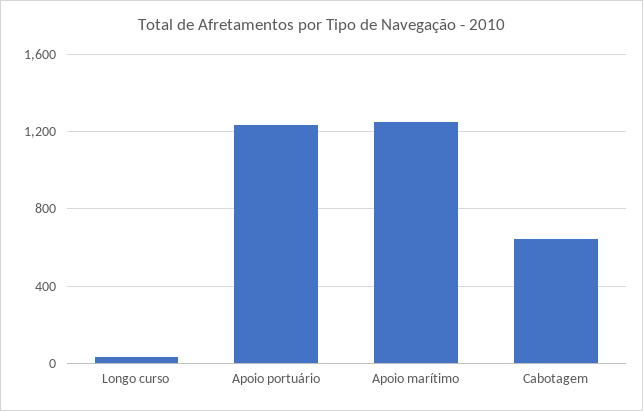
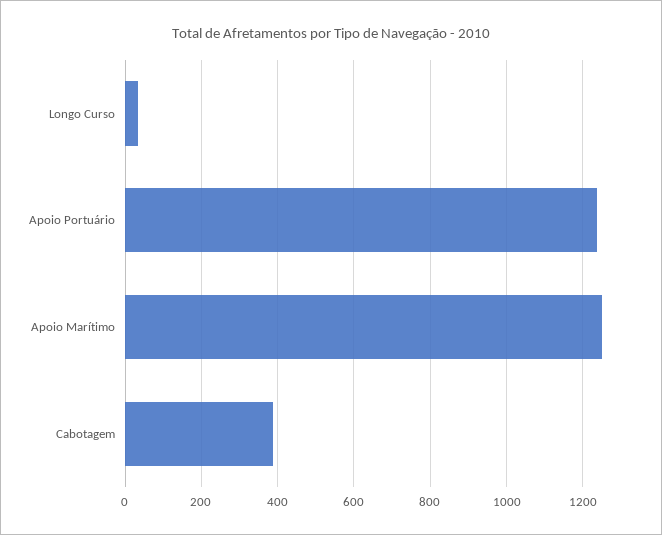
Cabotagem: 650 -> 380

